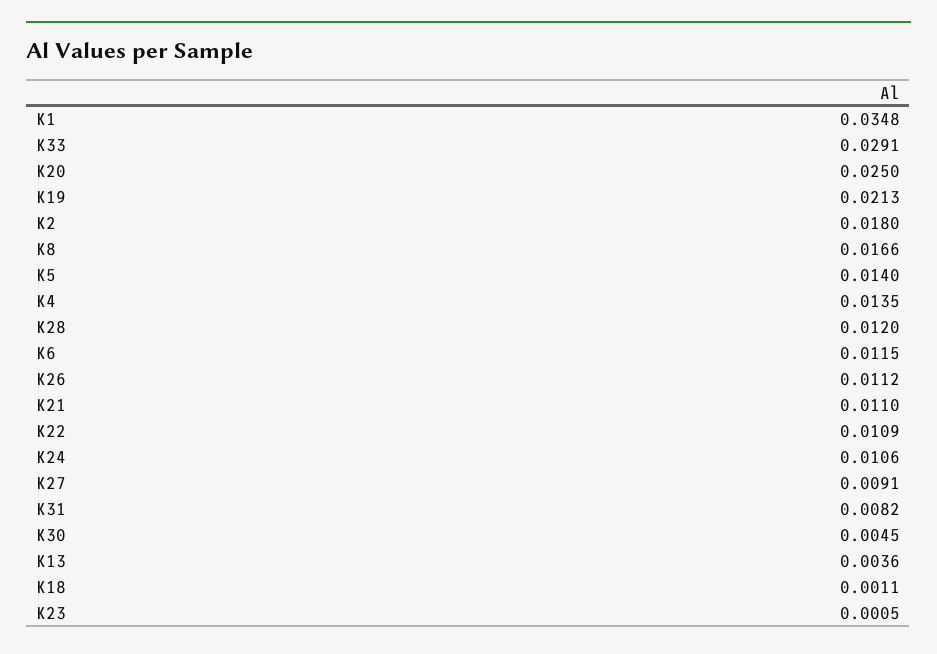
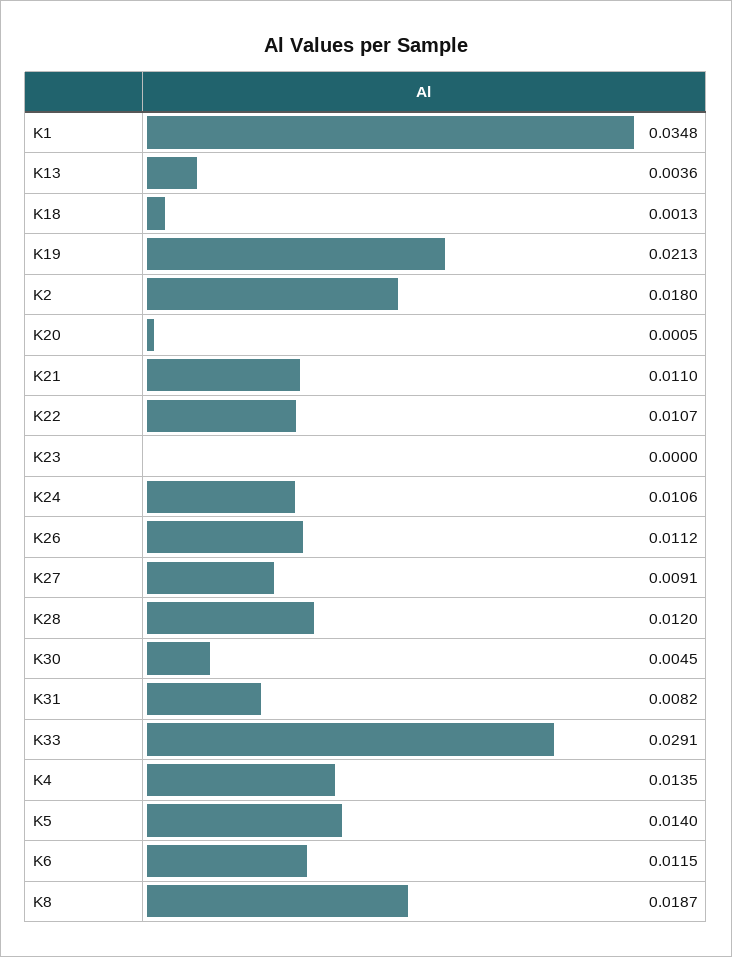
K20: 0.025 -> 0.0005
K8: 0.0166 -> 0.0187
K22: 0.0109 -> 0.0107
K18: 0.0011 -> 0.0013
K23: 0.0005 -> 0

